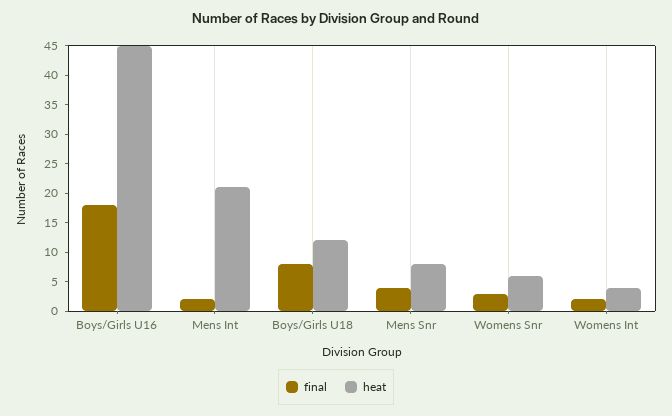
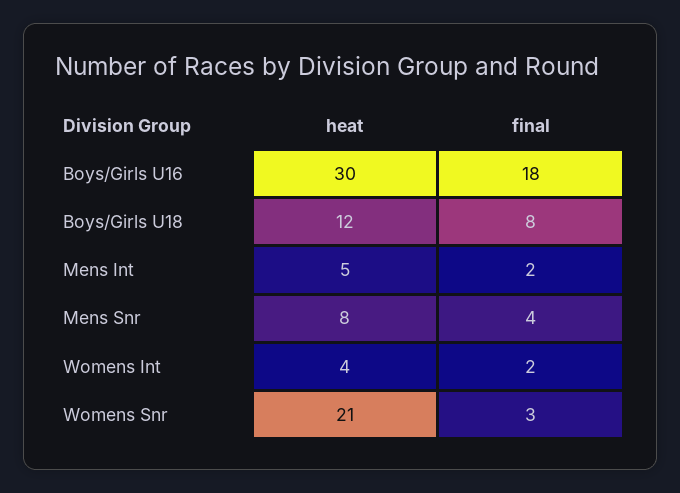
heat, Boys/Girls U16: 45 -> 30
heat, Mens Int: 20 -> 5
heat, Womens Snr: 5 -> 21

